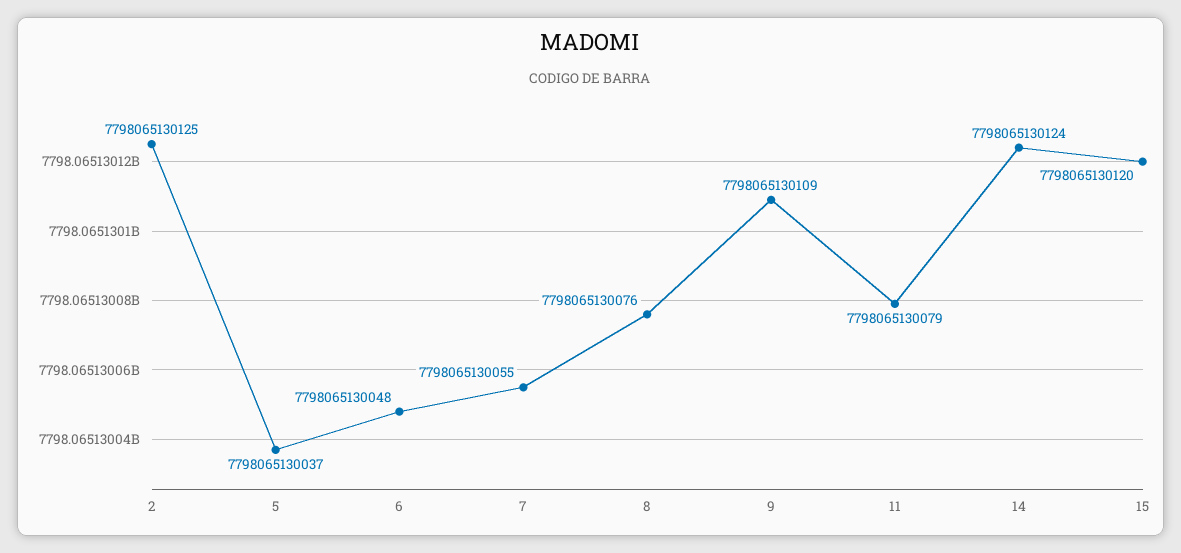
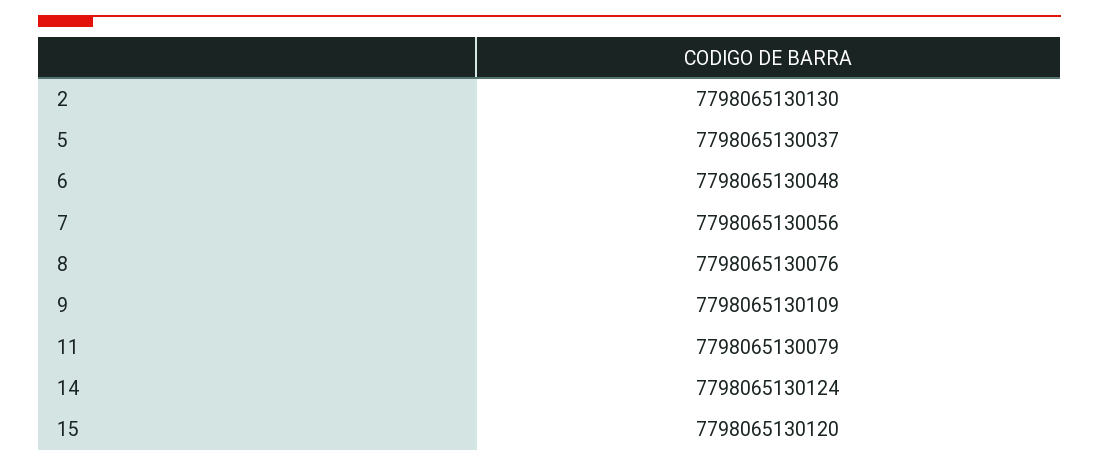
2: 7798065130125 -> 7798065130130
7: 7798065130055 -> 7798065130056

